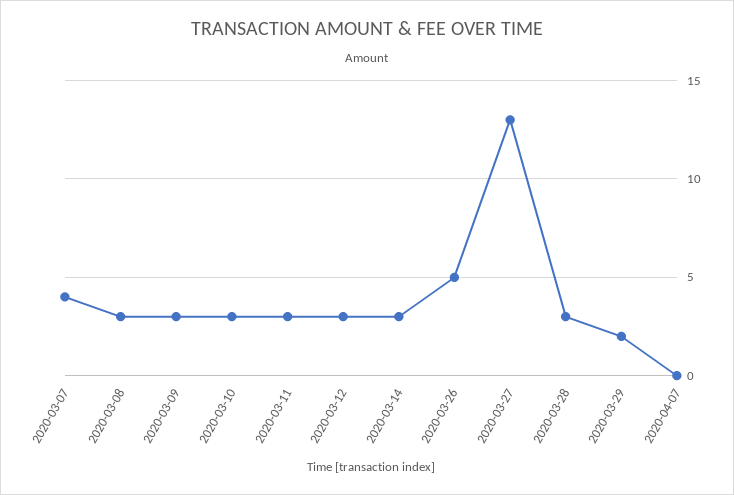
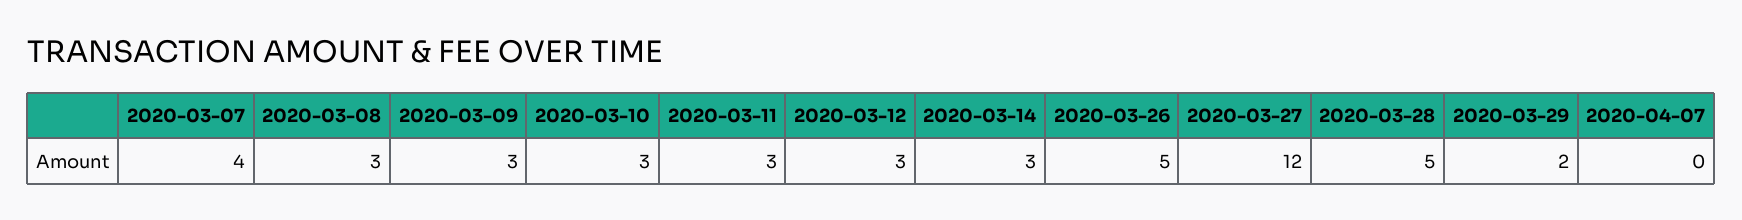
2020-03-27: 13 -> 12
2020-03-28: 3 -> 5

